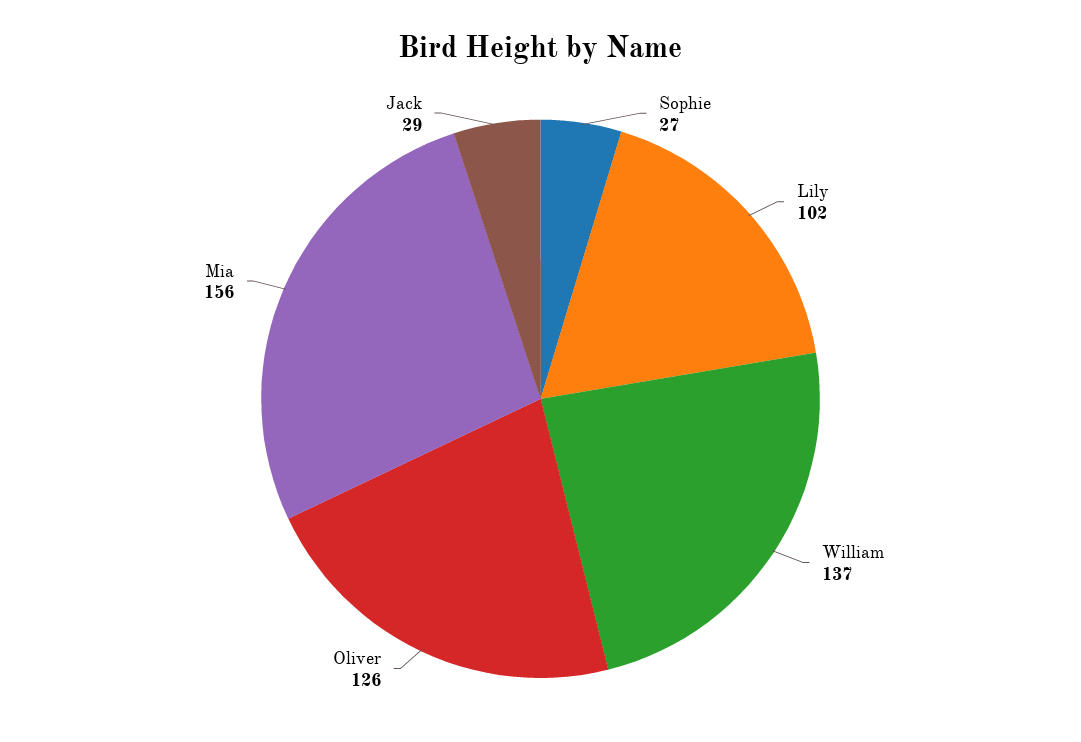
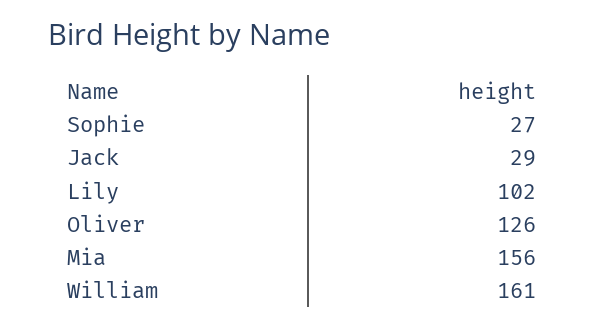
William: 137 -> 161

